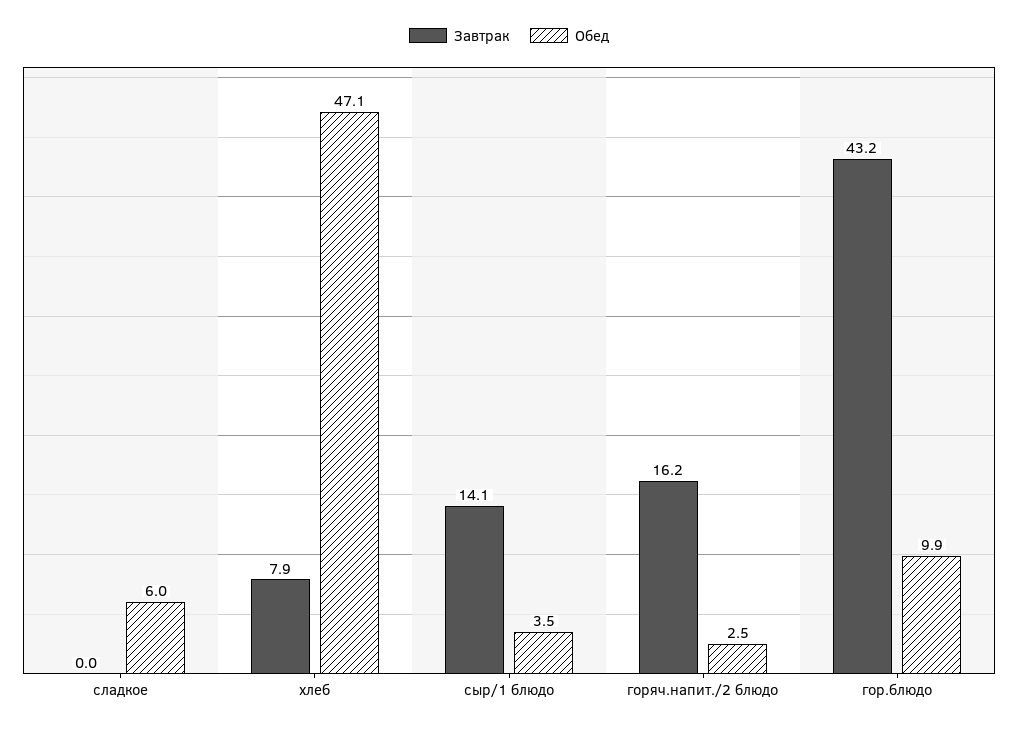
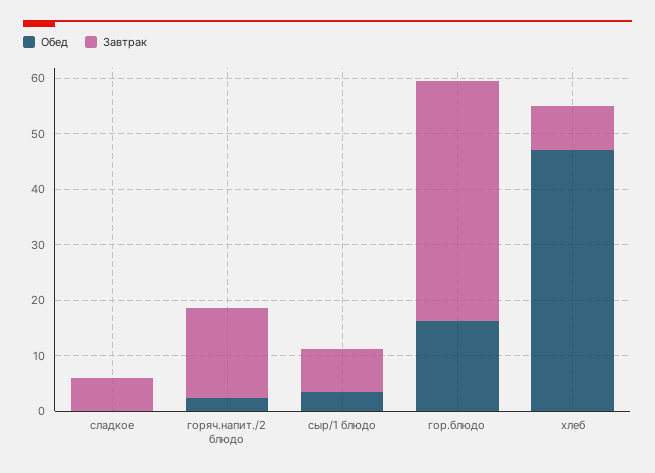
Завтрак, сладкое: 0 -> 6
Обед, сладкое: 6 -> 0
Завтрак, сыр/1 блюдо: 14.1 -> 8
Обед, гор.блюдо: 9.9 -> 16

